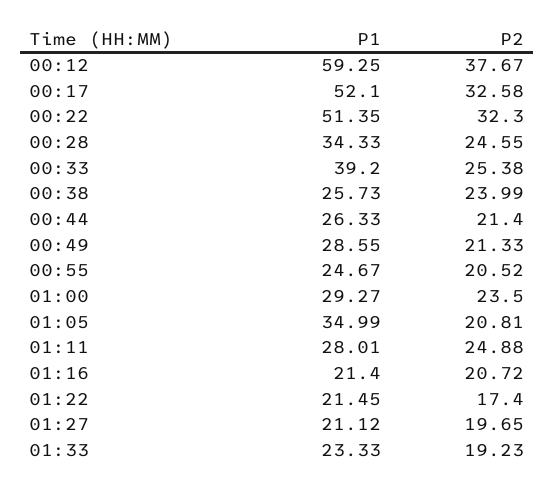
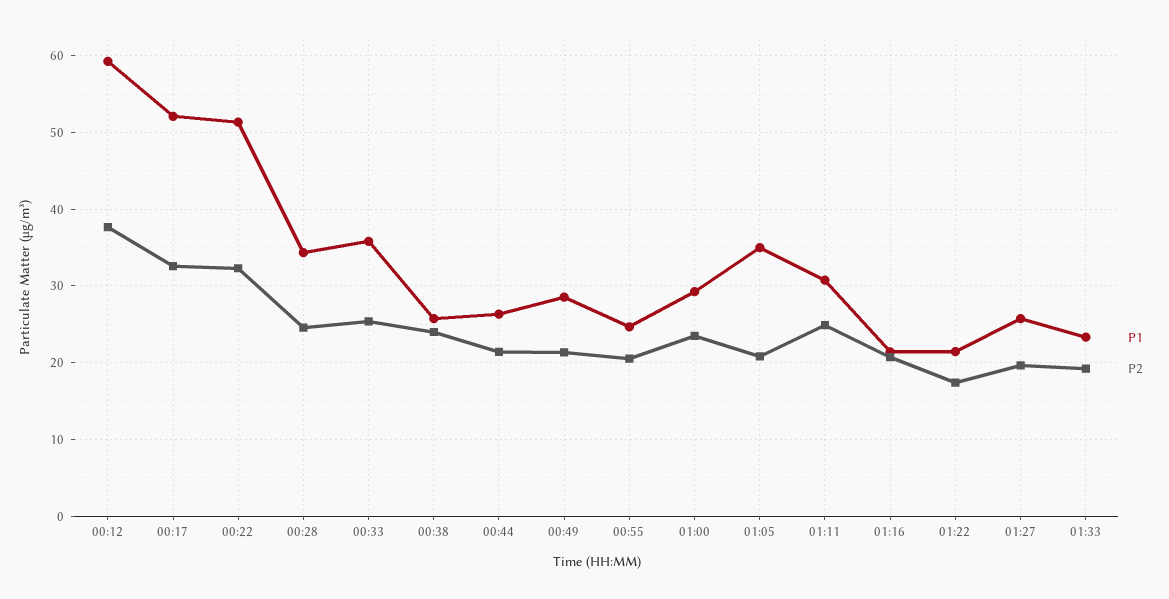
P1, 00:33: 39.2 -> 36
P1, 01:11: 28.01 -> 31
P1, 01:27: 21.12 -> 26

